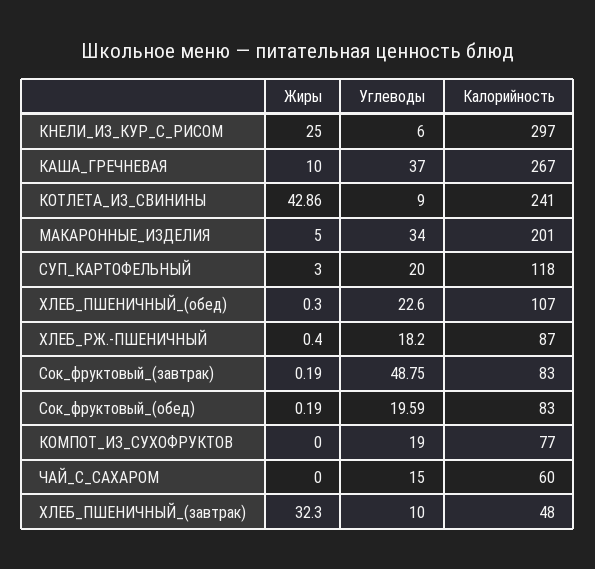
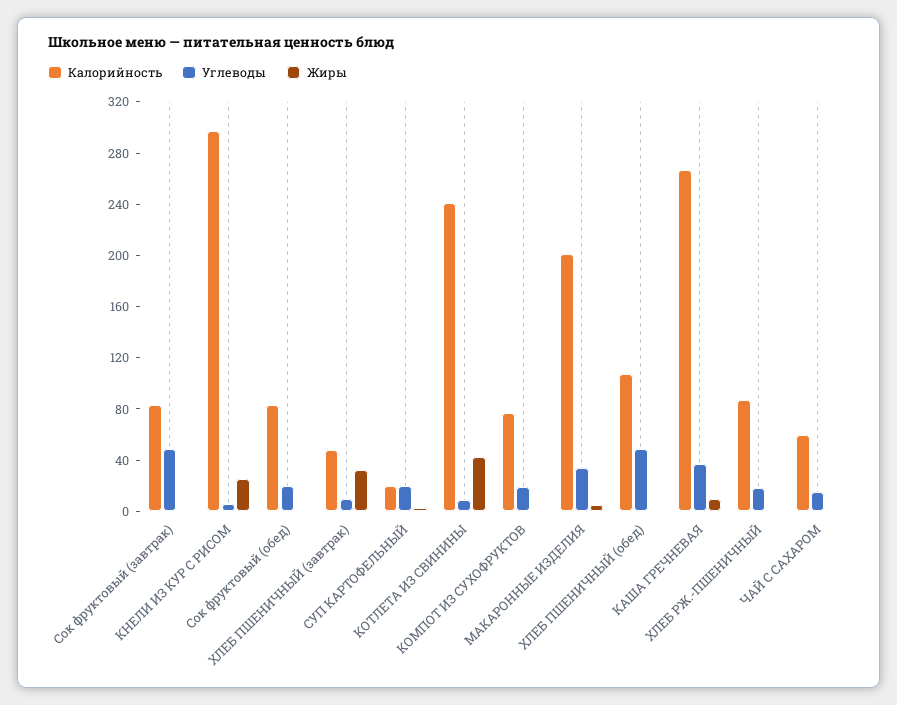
Калорийность, СУП_КАРТОФЕЛЬНЫЙ: 118 -> 20
Углеводы, ХЛЕБ_ПШЕНИЧНЫЙ_(обед): 22.6 -> 50

